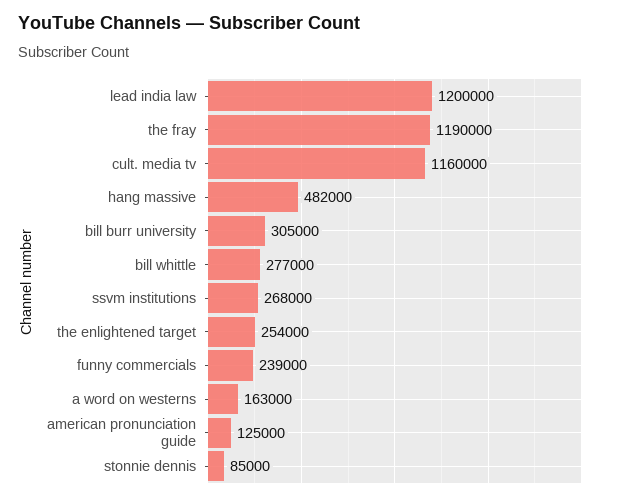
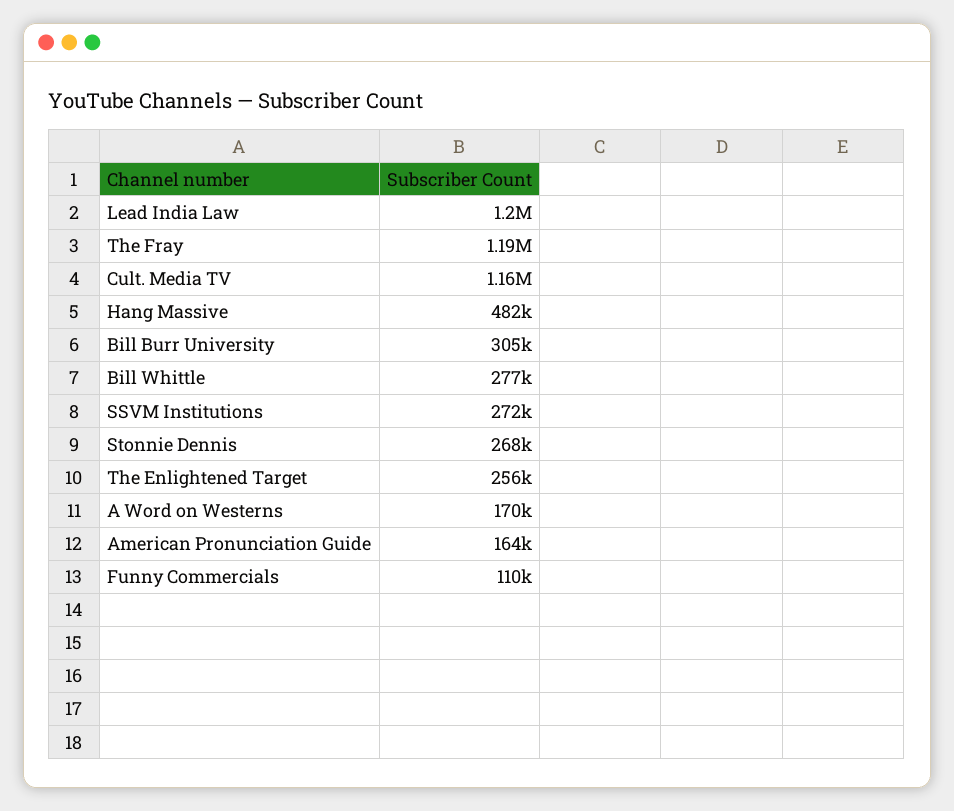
ssvm institutions: 268000 -> 272000
the enlightened target: 254000 -> 256000
funny commercials: 239000 -> 110000
a word on westerns: 163000 -> 170000
american pronunciation guide: 125000 -> 164000
stonnie dennis: 85000 -> 268000

